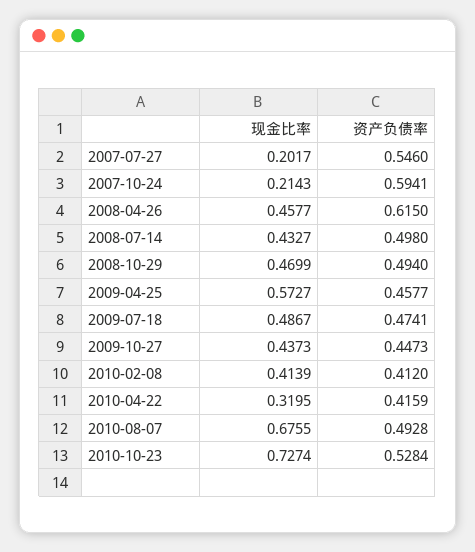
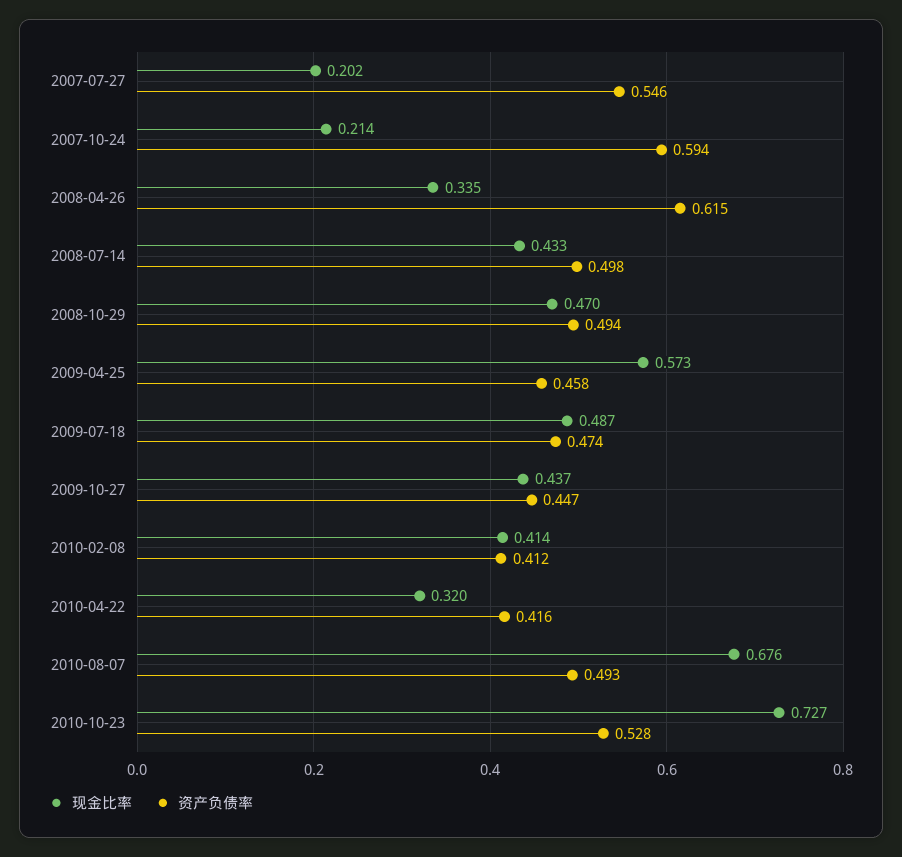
现金比率, 2008-04-26: 0.4577 -> 0.335

